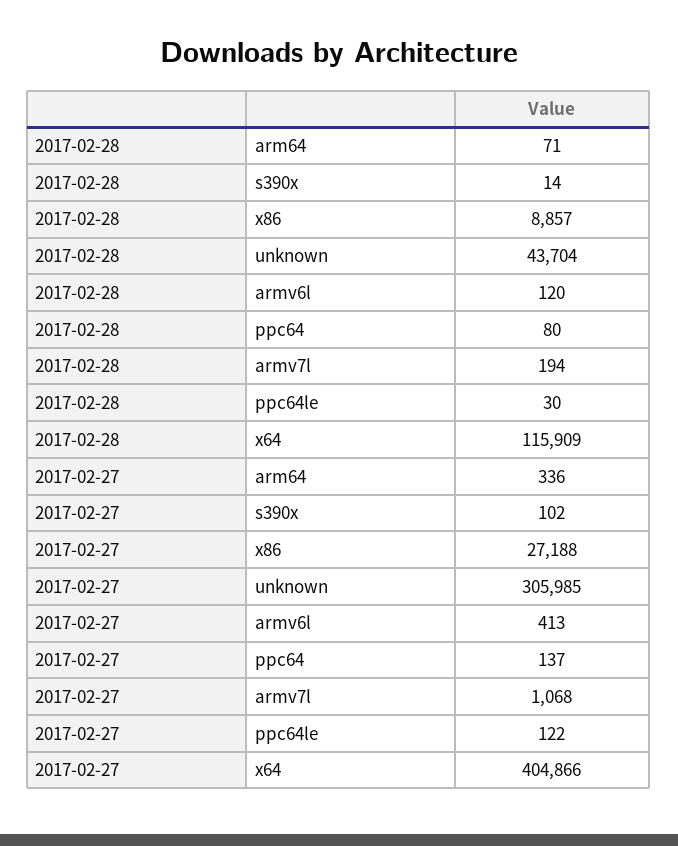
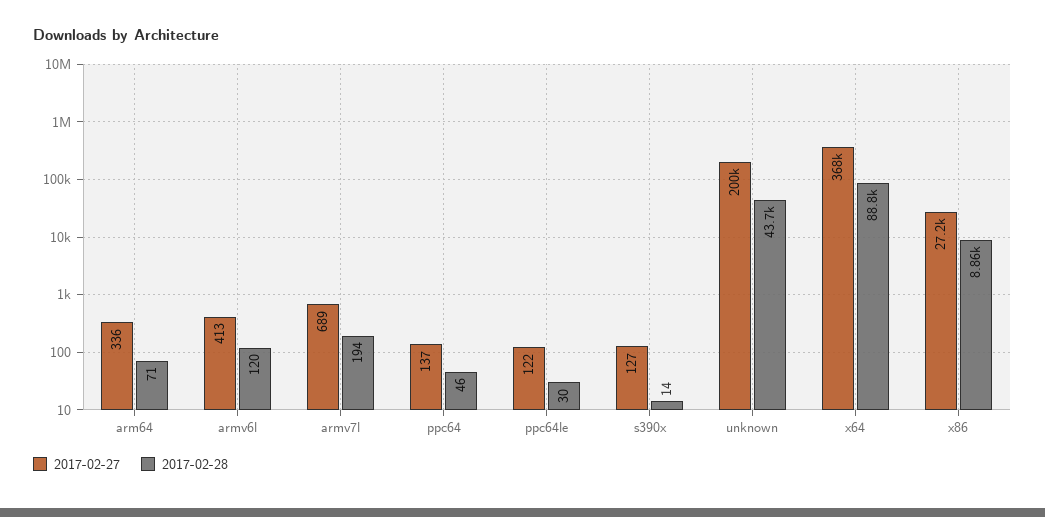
2017-02-28, ppc64: 80 -> 46
2017-02-28, x64: 115909 -> 88800
2017-02-27, s390x: 102 -> 127
2017-02-27, unknown: 305985 -> 200000
2017-02-27, armv7l: 1068 -> 689
2017-02-27, x64: 404866 -> 368000

